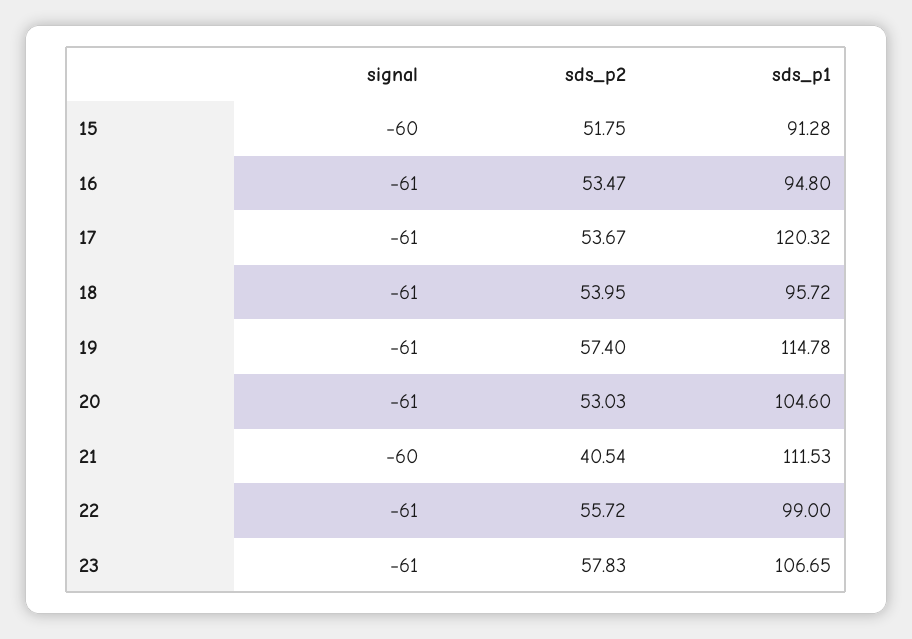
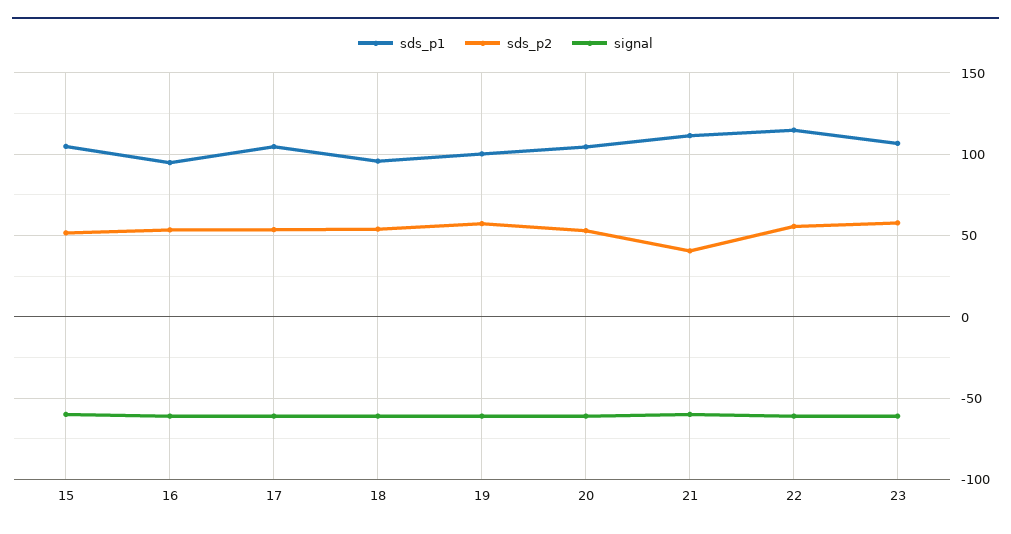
sds_p1, 15: 91.28 -> 105
sds_p1, 17: 120.32 -> 105
sds_p1, 19: 114.78 -> 100
sds_p1, 22: 99 -> 115

